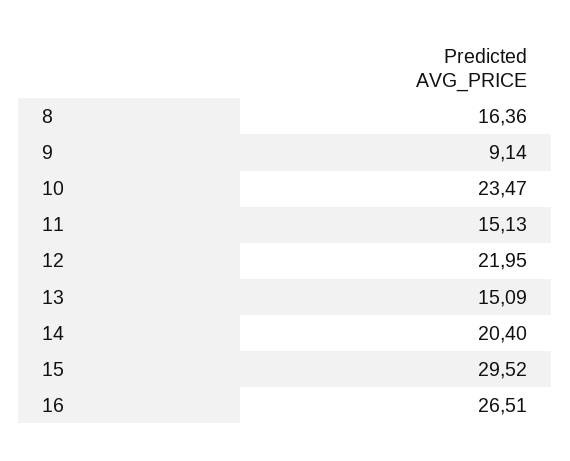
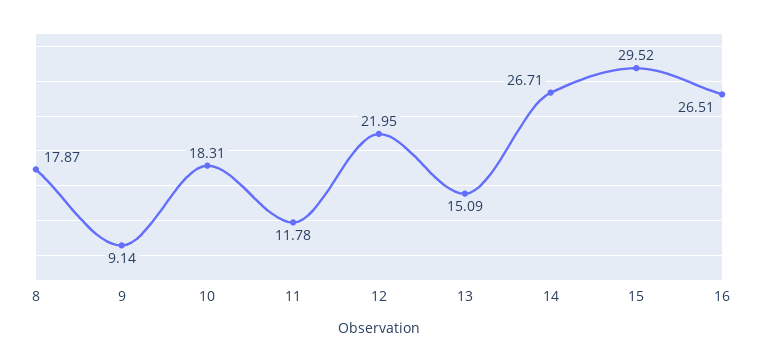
8: 16.36 -> 17.87
10: 23.47 -> 18.31
11: 15.13 -> 11.78
14: 20.4 -> 26.71

